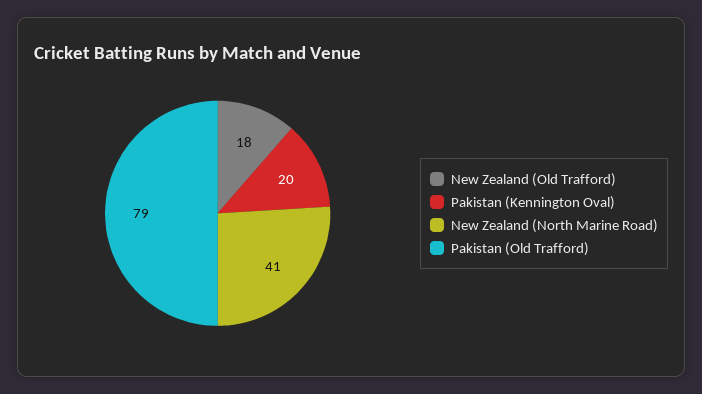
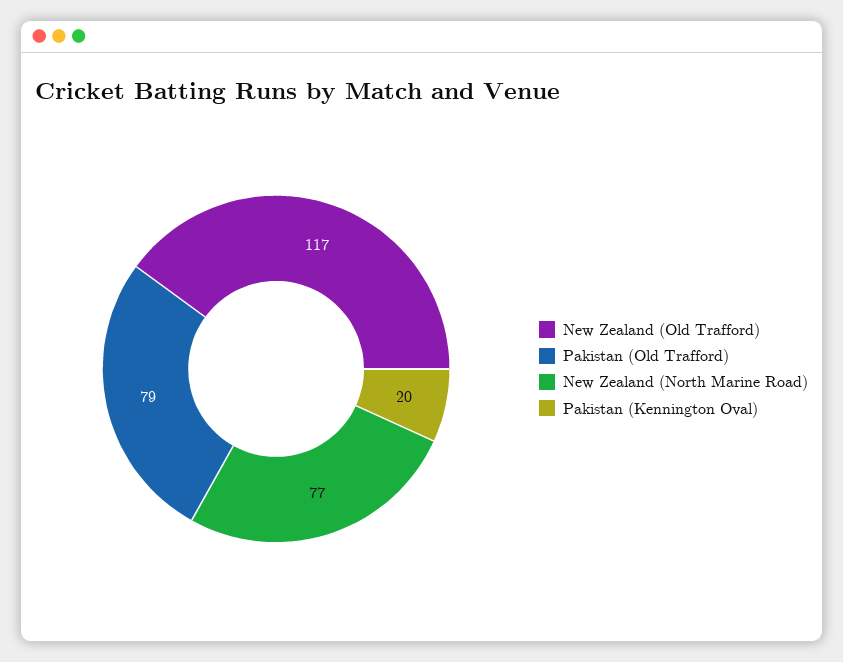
New Zealand (Old Trafford): 18 -> 117
New Zealand (North Marine Road): 41 -> 77

